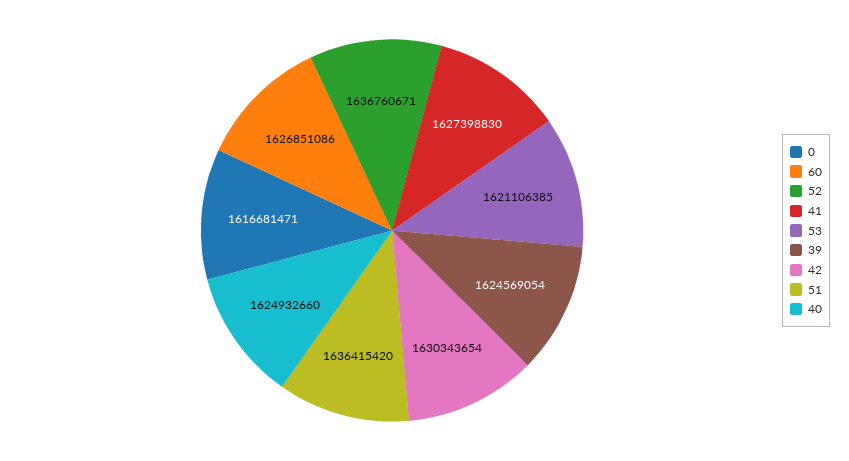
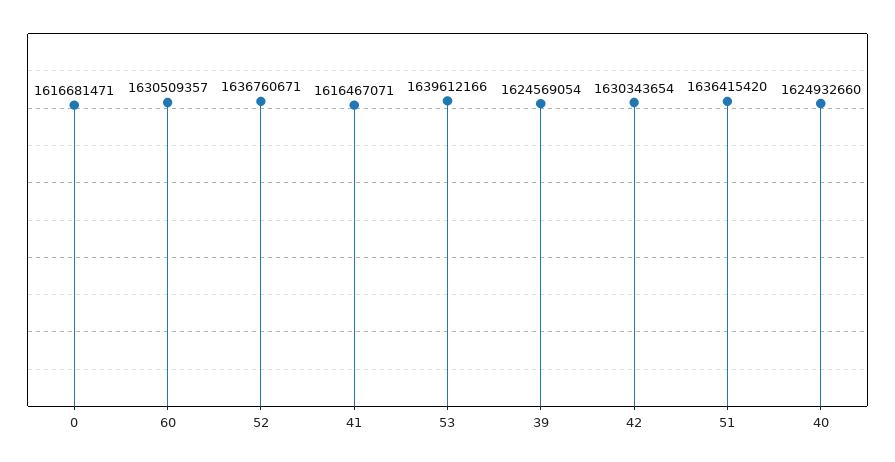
60: 1626851086 -> 1630509357
41: 1627398830 -> 1616467071
53: 1621106385 -> 1639612166

